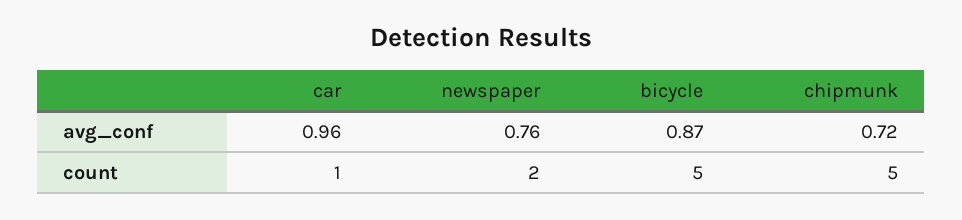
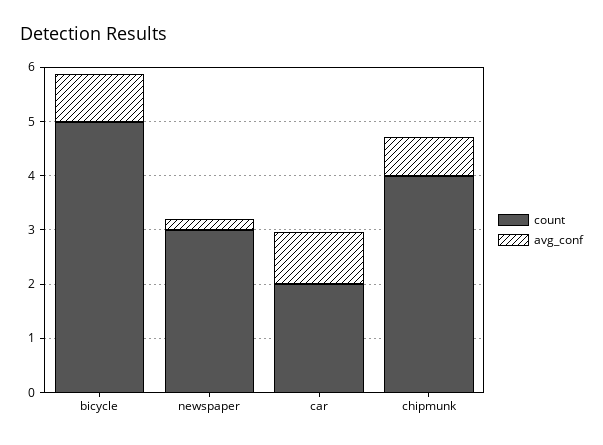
avg_conf, newspaper: 0.76 -> 0.2
count, car: 1 -> 2
count, newspaper: 2 -> 3
count, chipmunk: 5 -> 4

